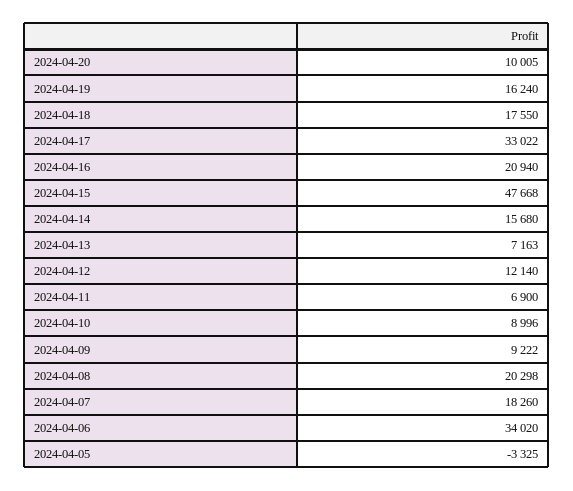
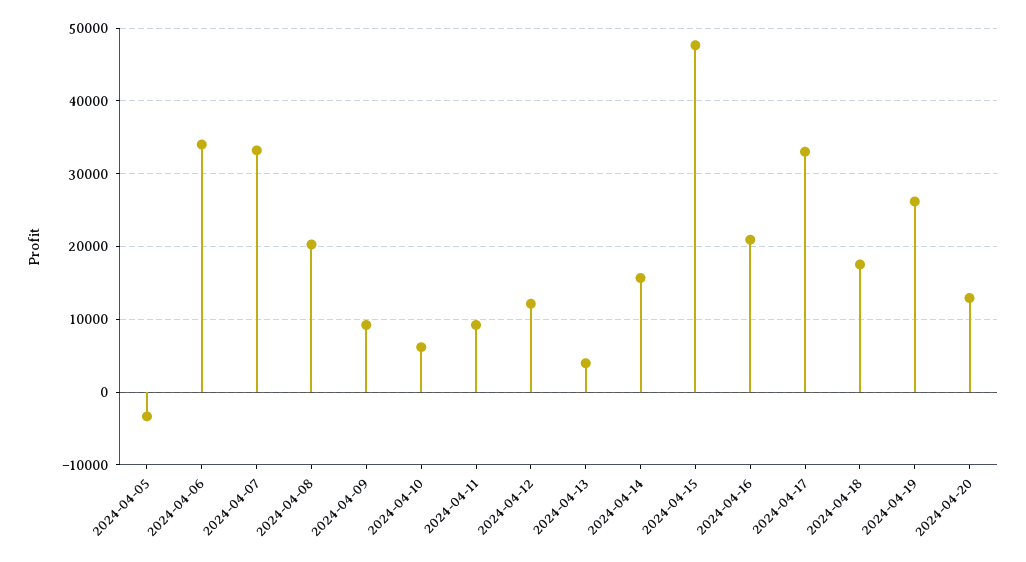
2024-04-20: 10005 -> 13000
2024-04-19: 16240 -> 26000
2024-04-13: 7163 -> 4000
2024-04-11: 6900 -> 9000
2024-04-10: 8996 -> 6000
2024-04-07: 18260 -> 33000

